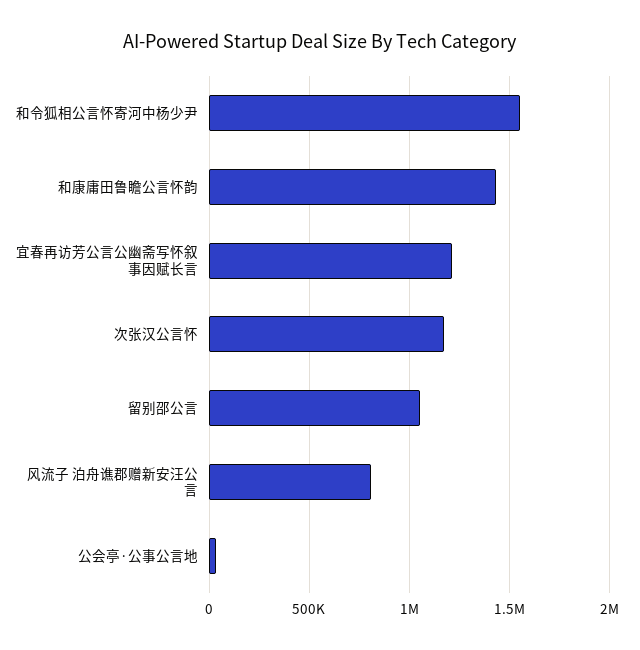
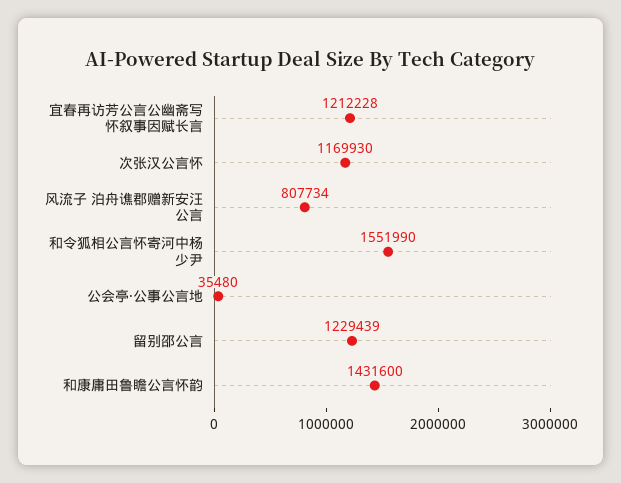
留别邵公言: 1050000 -> 1229439

